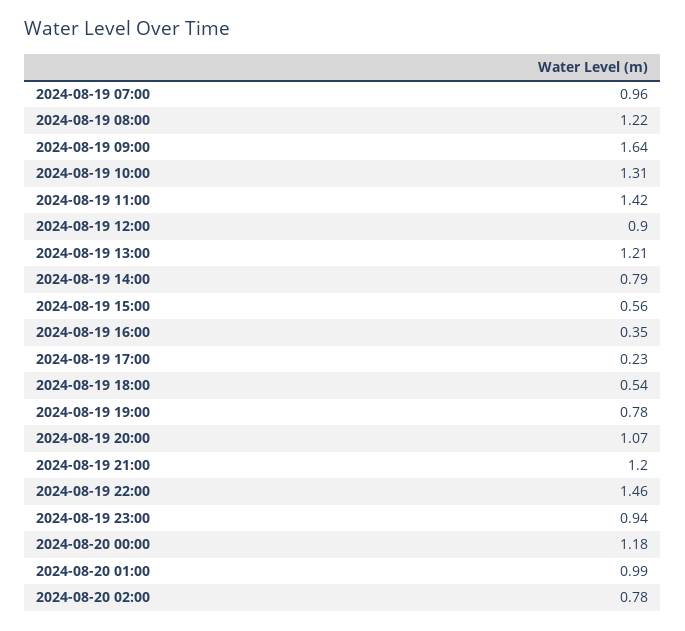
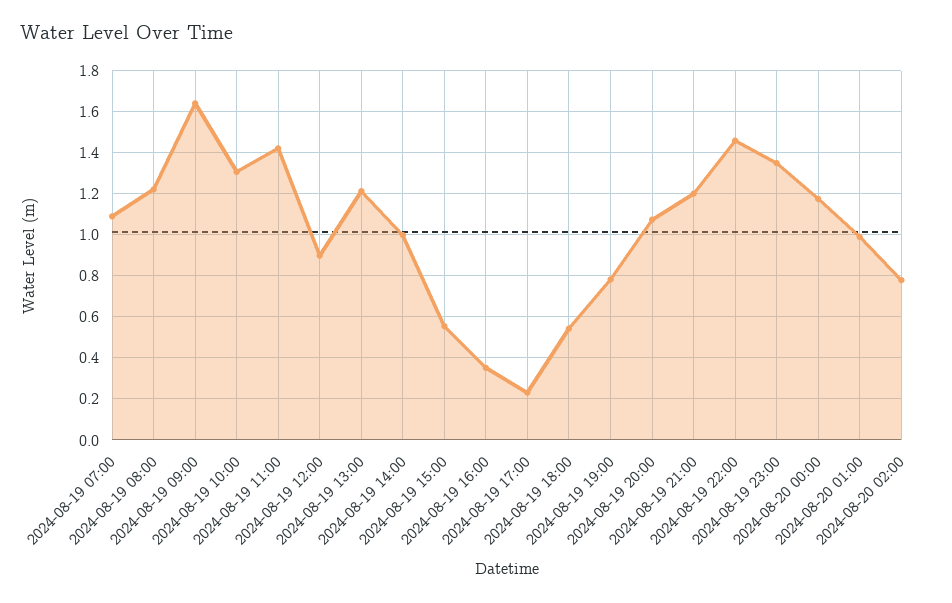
2024-08-19 07:00: 0.96 -> 1.1
2024-08-19 14:00: 0.79 -> 1
2024-08-19 23:00: 0.94 -> 1.35

